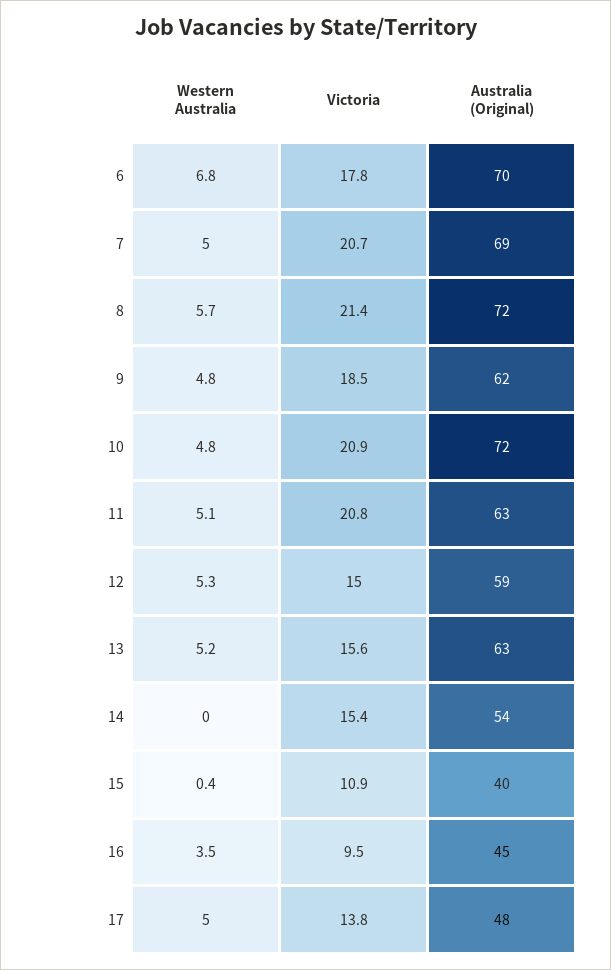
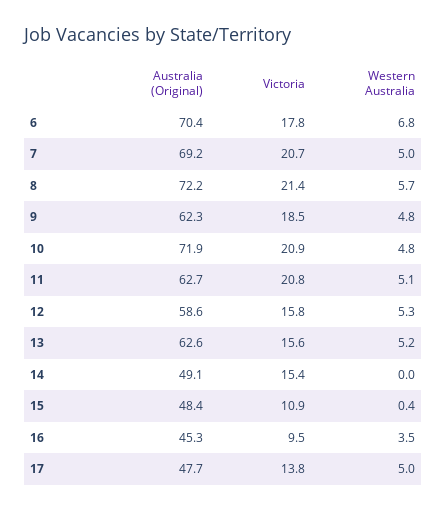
Victoria, 12: 15 -> 15.8
Australia (Original), 14: 54 -> 49.1
Australia (Original), 15: 40 -> 48.4

